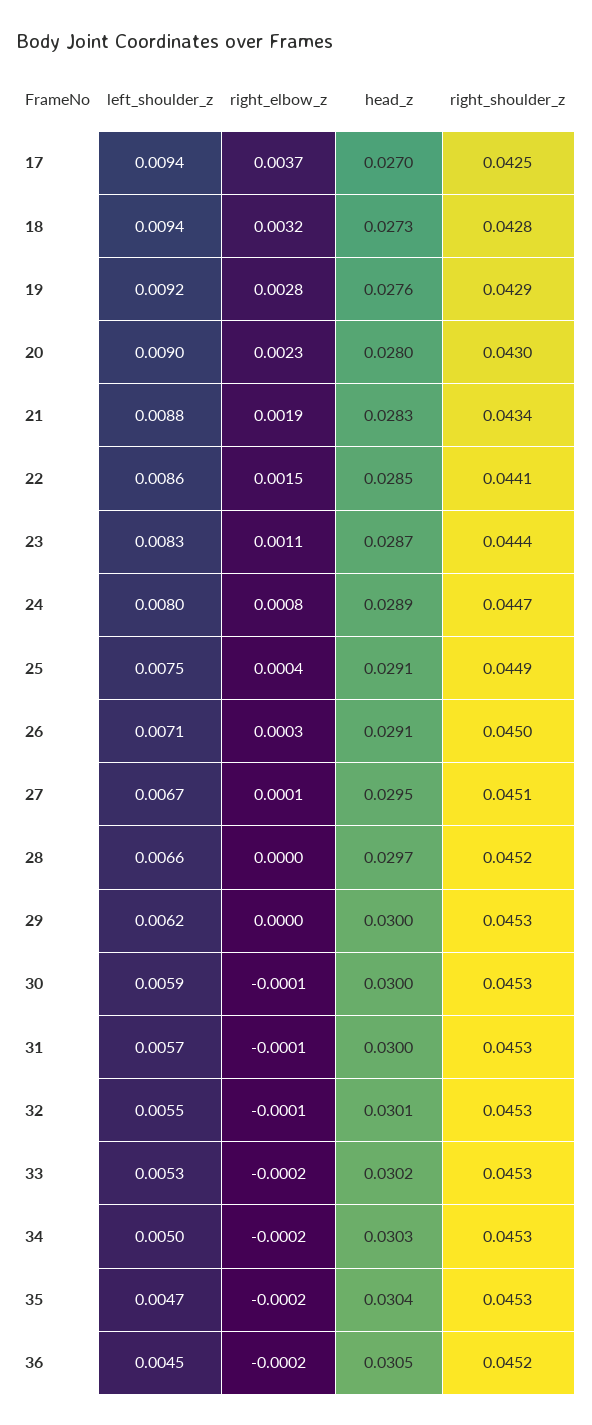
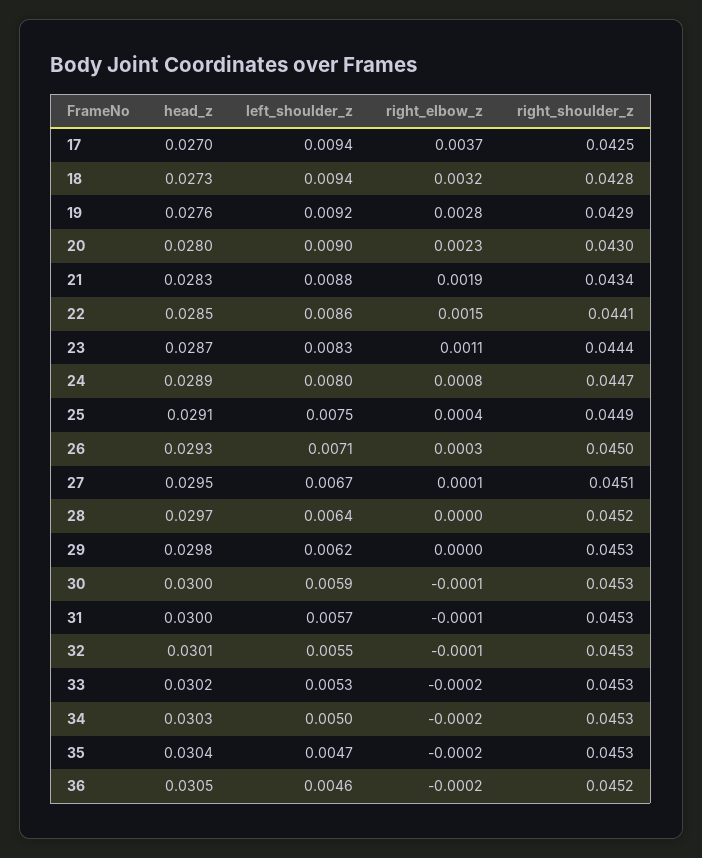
head_z, 26: 0.0291 -> 0.0293
left_shoulder_z, 28: 0.0066 -> 0.0064
head_z, 29: 0.03 -> 0.0298
left_shoulder_z, 36: 0.0045 -> 0.0046

